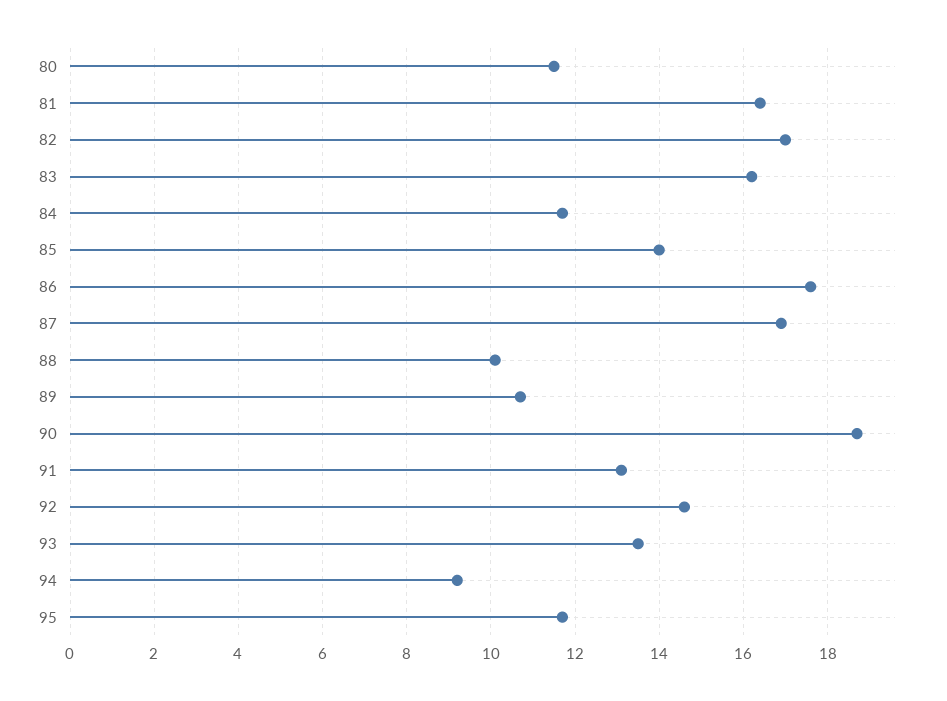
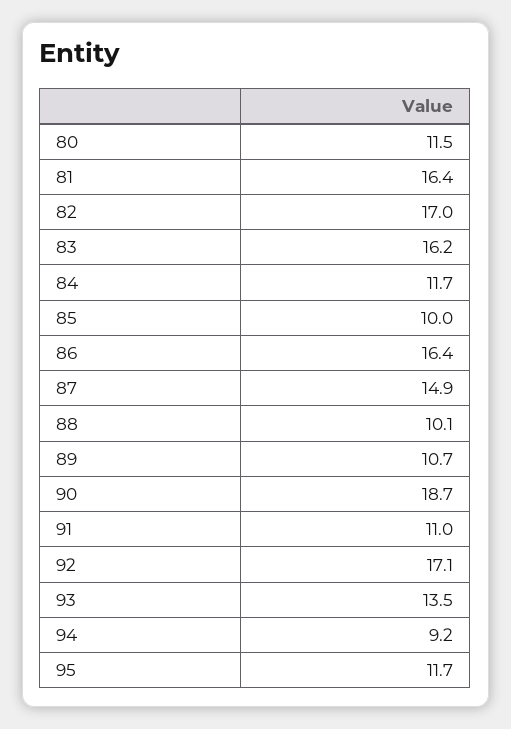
85: 14 -> 10
86: 17.5 -> 16.4
87: 17 -> 14.9
91: 13 -> 11
92: 14.5 -> 17.1

